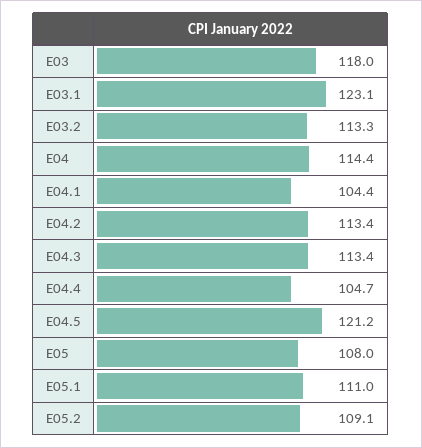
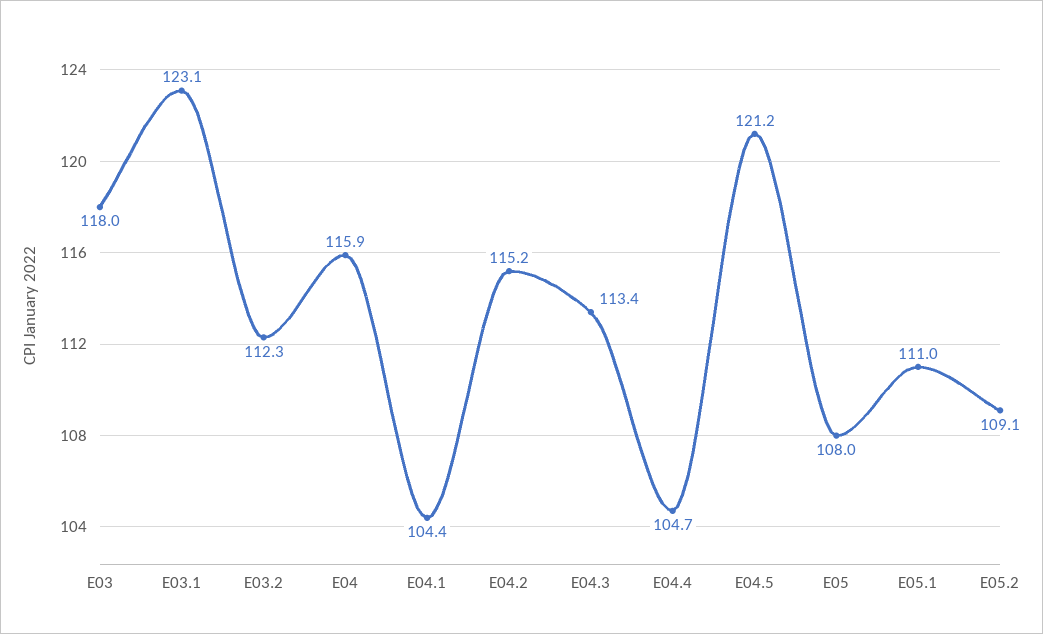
E03.2: 113.3 -> 112.3
E04: 114.4 -> 115.9
E04.2: 113.4 -> 115.2

